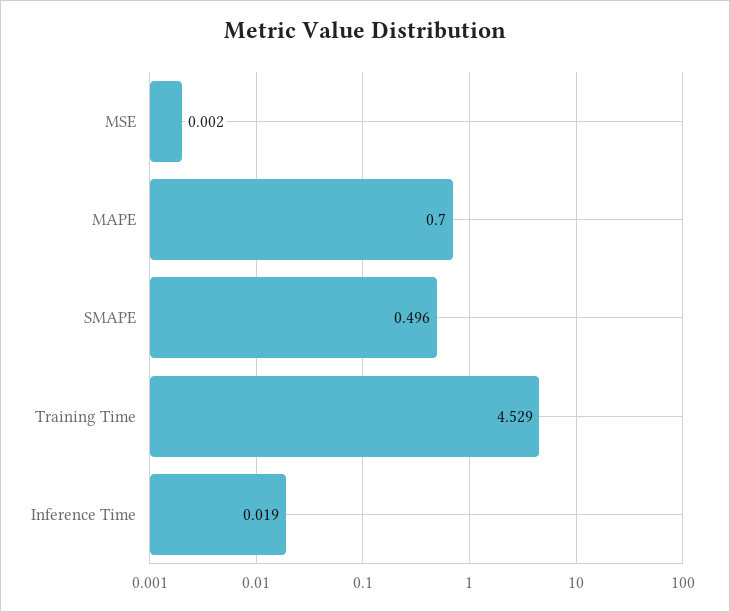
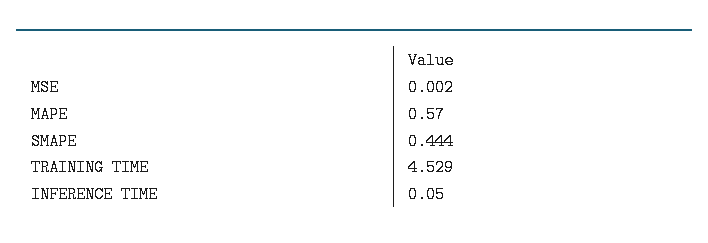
MAPE: 0.7 -> 0.57
SMAPE: 0.496 -> 0.444
Inference Time: 0.019 -> 0.05

